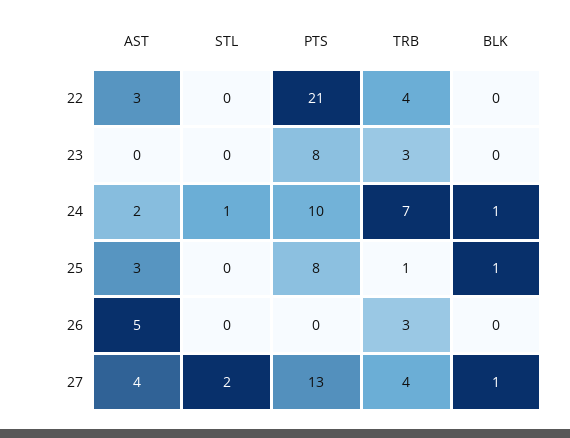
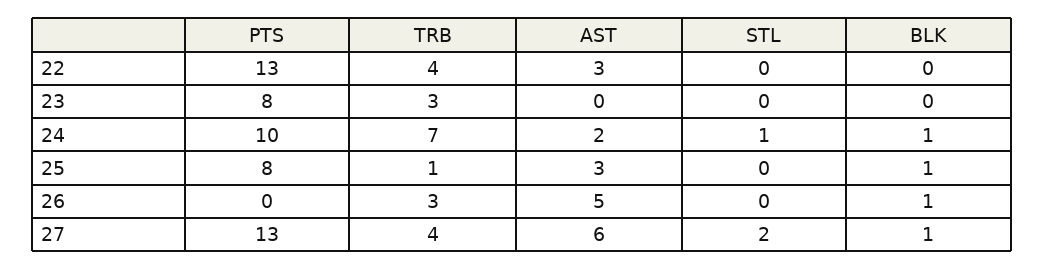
PTS, 22: 21 -> 13
BLK, 26: 0 -> 1
AST, 27: 4 -> 6

